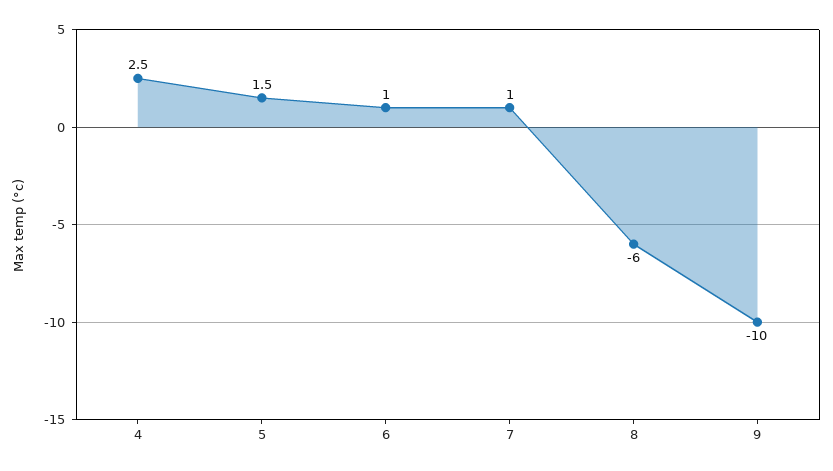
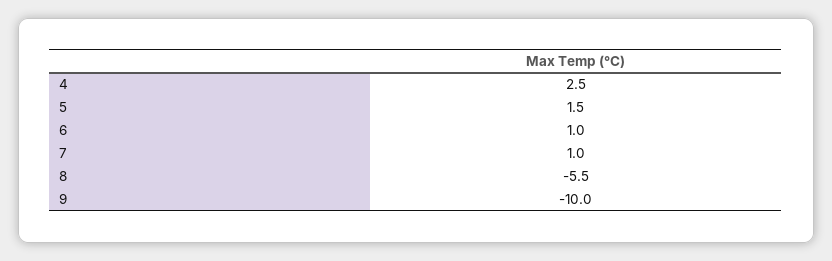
8: -6 -> -5.5

